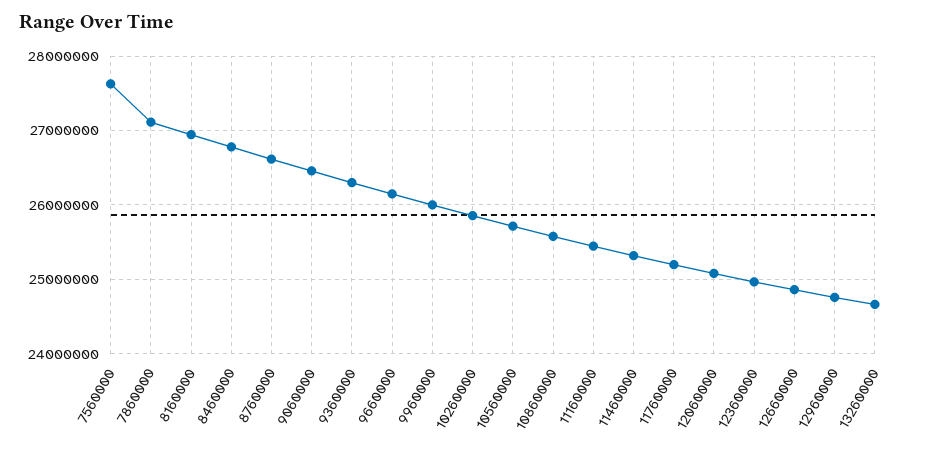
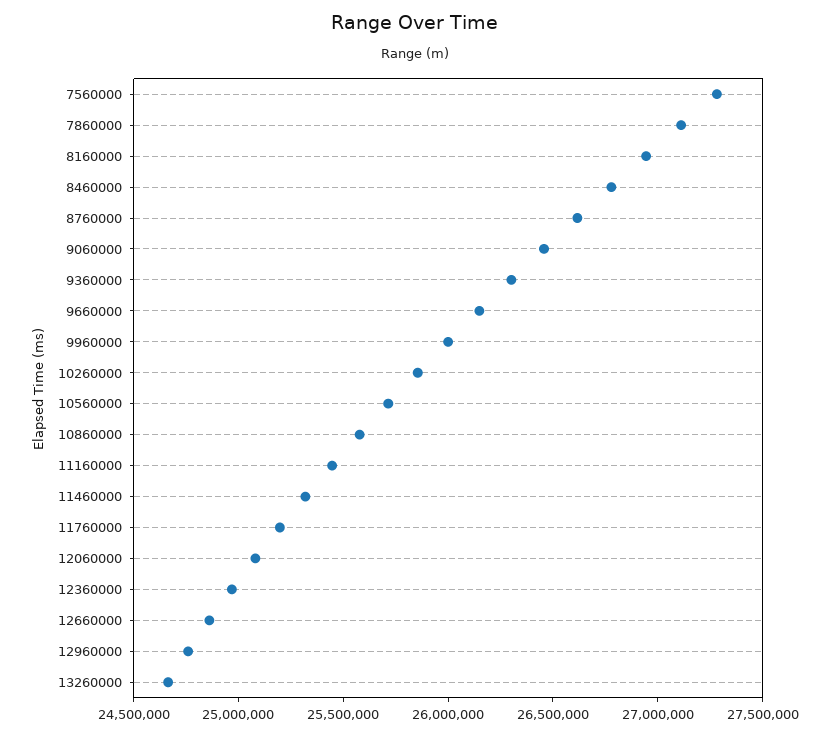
7560000: 27600000 -> 27300000

